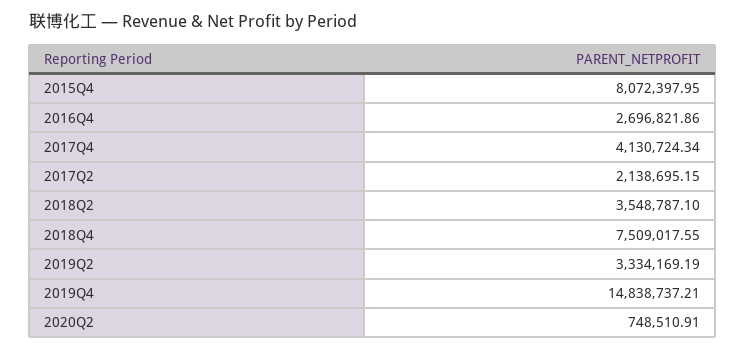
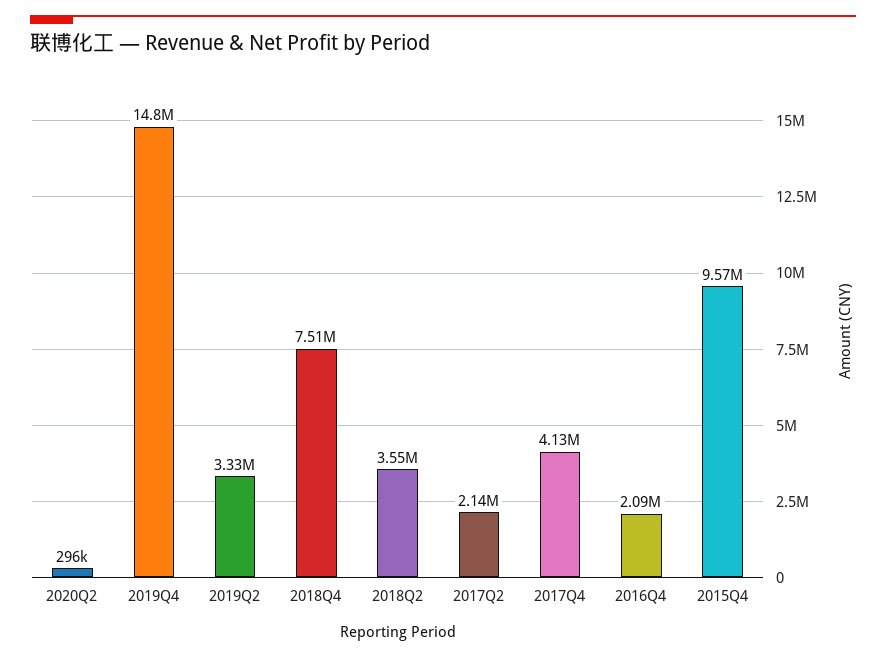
2015Q4: 8072397.95 -> 9570000
2016Q4: 2696821.86 -> 2090000
2020Q2: 748510.91 -> 296000

